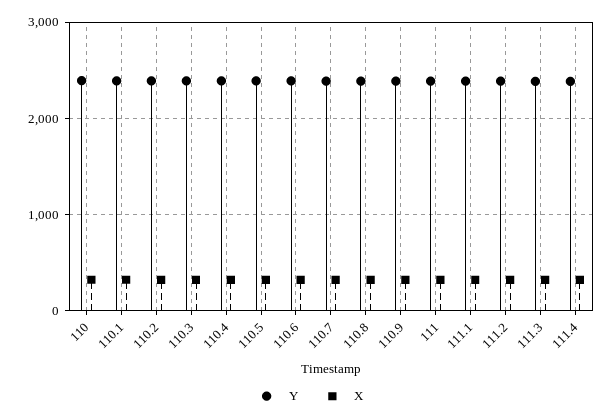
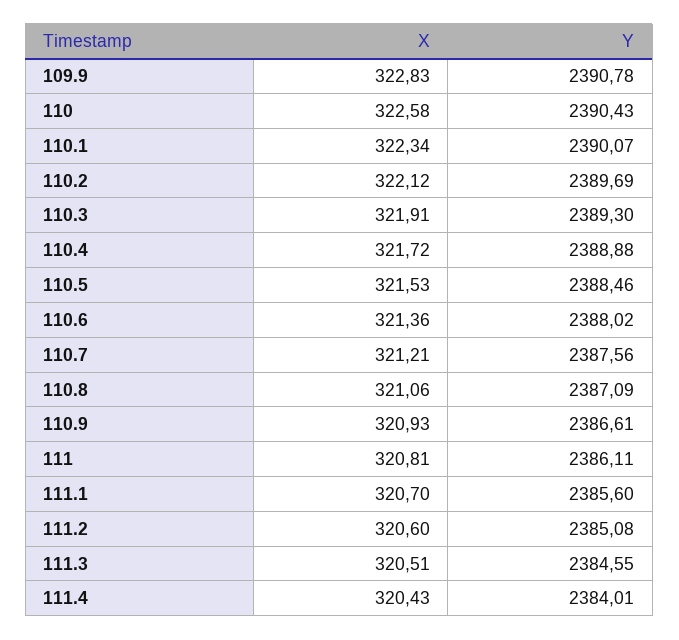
X, 109.9: none -> 322.83
Y, 109.9: none -> 2390.78

